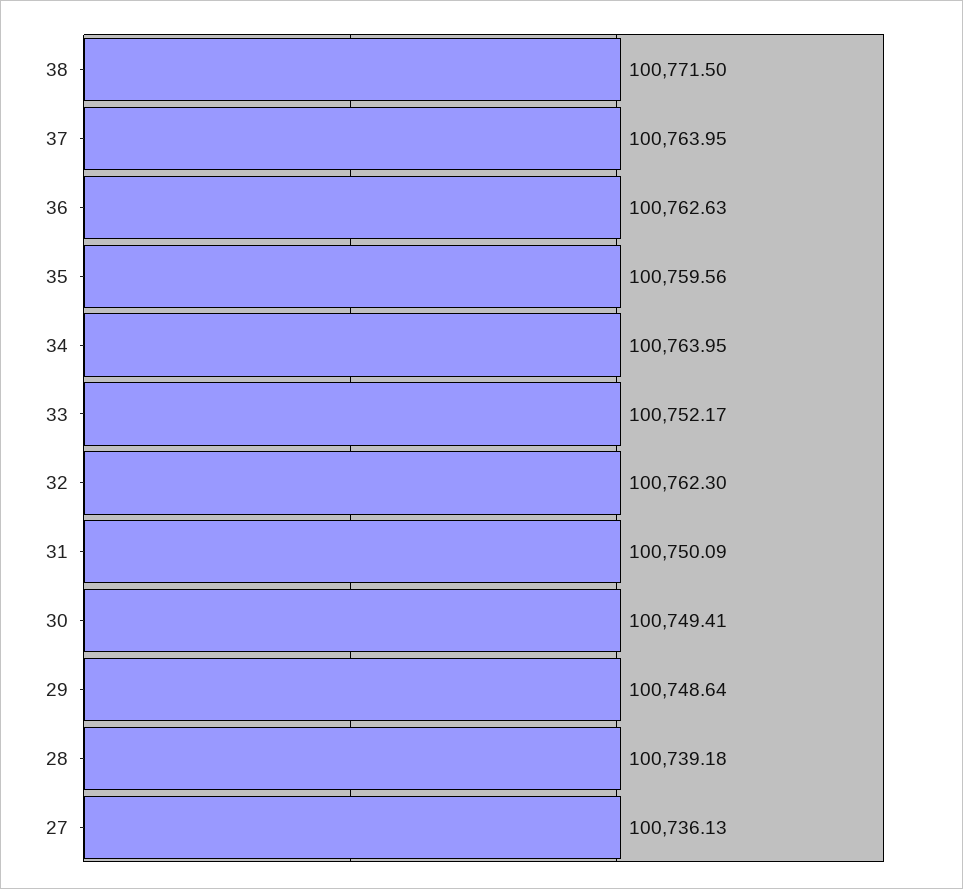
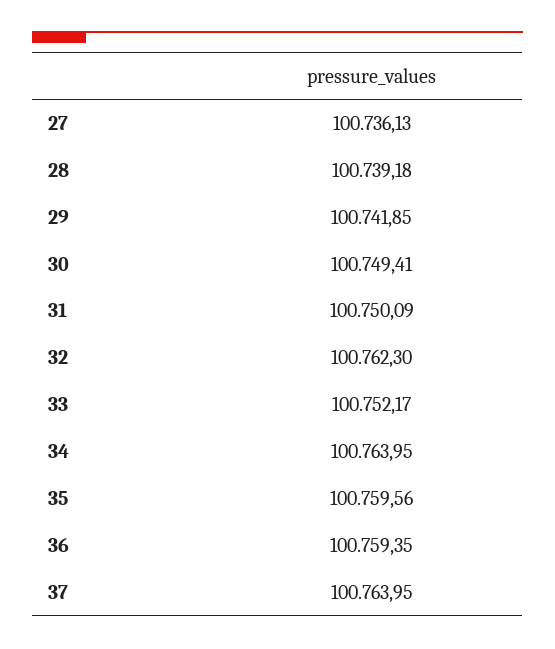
38: 100771.5 -> none
36: 100762.63 -> 100759.35
29: 100748.64 -> 100741.85

